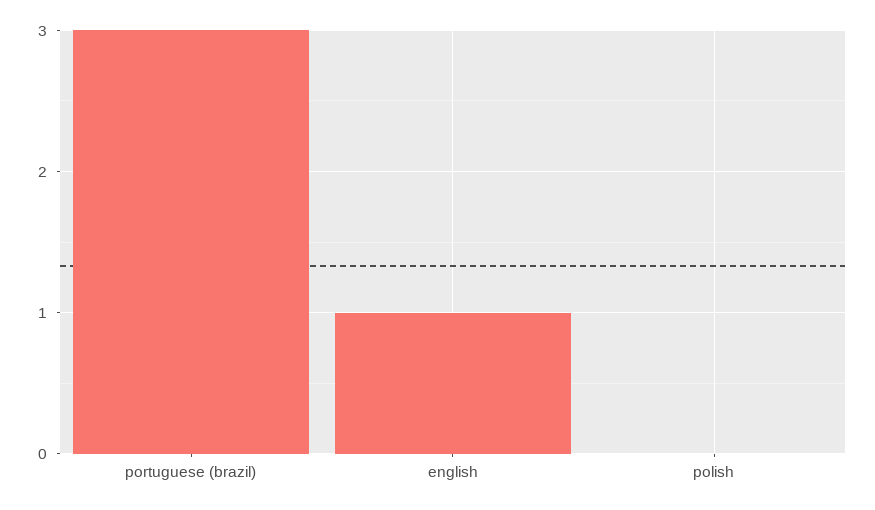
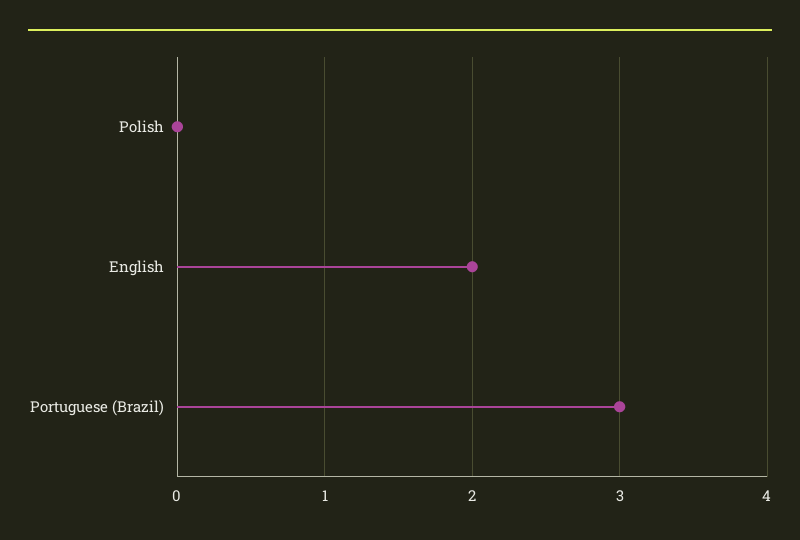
english: 1 -> 2

